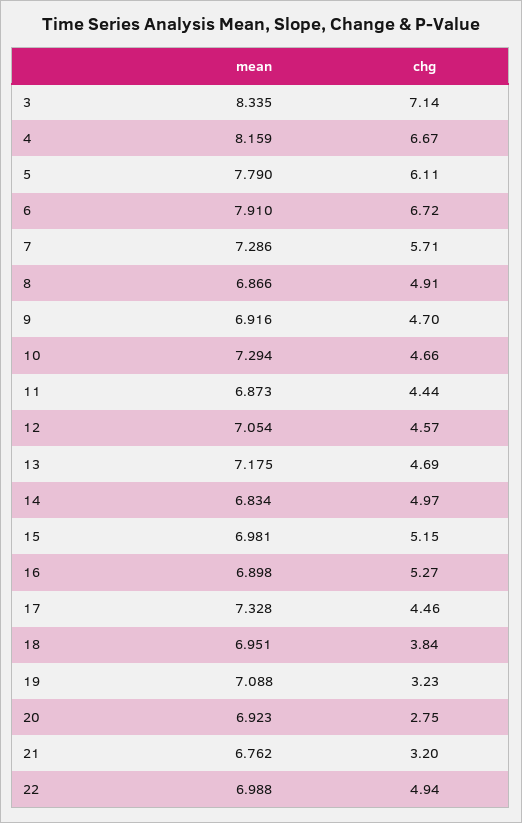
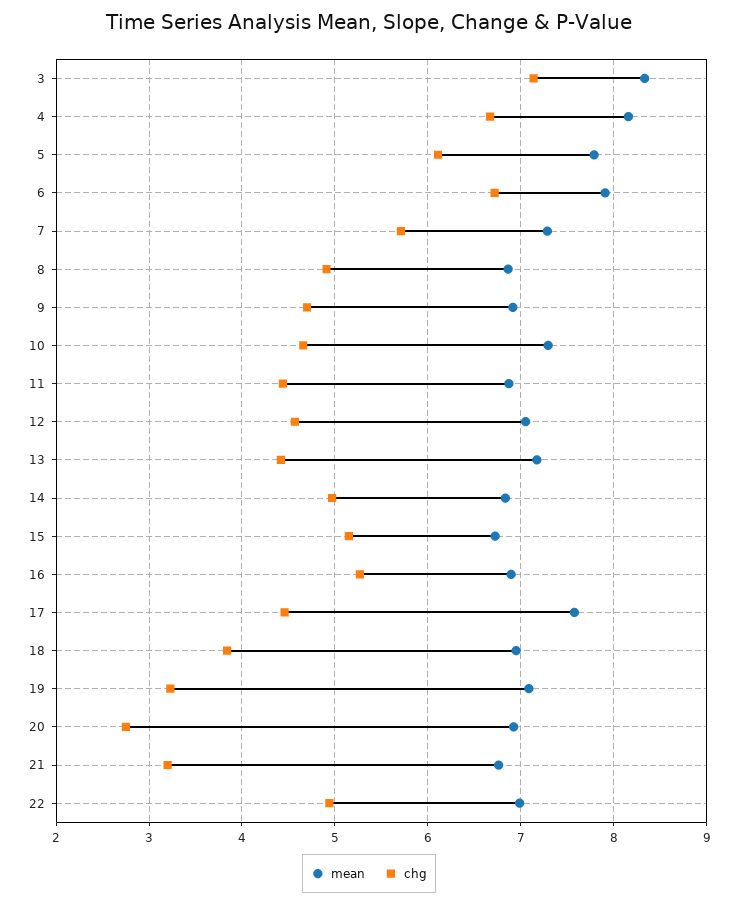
chg, 13: 4.69 -> 4.4
mean, 15: 6.981 -> 6.7
mean, 17: 7.328 -> 7.6

